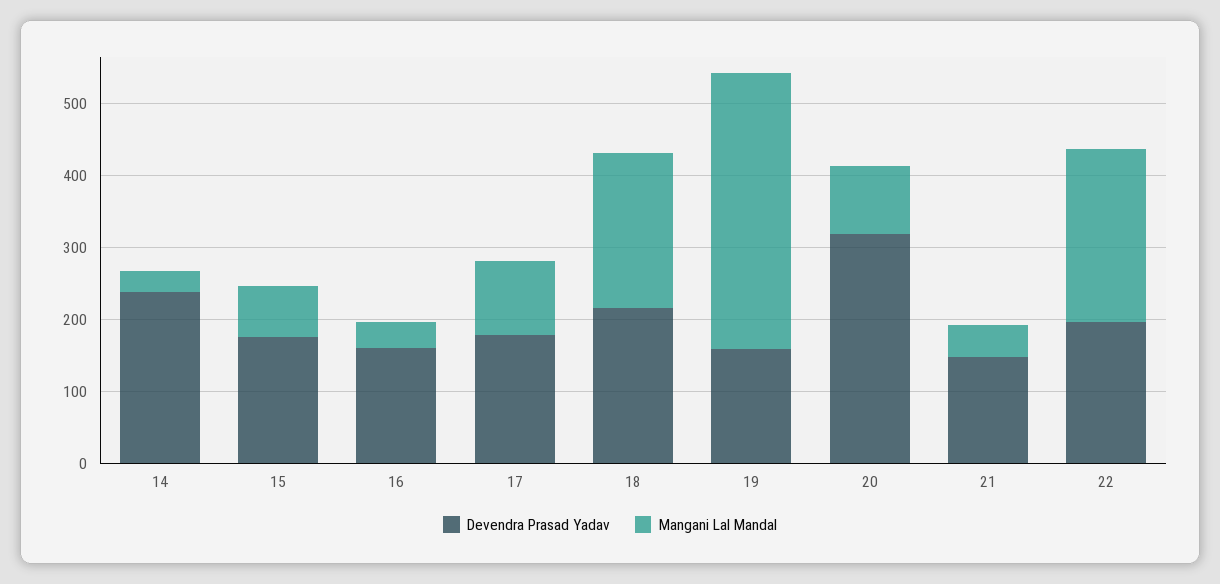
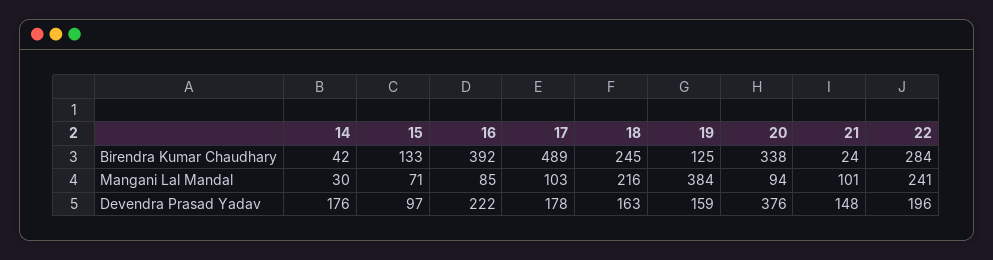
Devendra Prasad Yadav, 14: 240 -> 176
Devendra Prasad Yadav, 15: 180 -> 97
Devendra Prasad Yadav, 16: 160 -> 222
Mangani Lal Mandal, 16: 40 -> 85
Devendra Prasad Yadav, 18: 220 -> 163
Devendra Prasad Yadav, 20: 320 -> 376
Mangani Lal Mandal, 21: 40 -> 101
Birendra Kumar Chaudhary, 14: none -> 42
Birendra Kumar Chaudhary, 15: none -> 133
Birendra Kumar Chaudhary, 16: none -> 392
Birendra Kumar Chaudhary, 17: none -> 489
Birendra Kumar Chaudhary, 18: none -> 245
Birendra Kumar Chaudhary, 19: none -> 125
Birendra Kumar Chaudhary, 20: none -> 338
Birendra Kumar Chaudhary, 21: none -> 24
Birendra Kumar Chaudhary, 22: none -> 284

